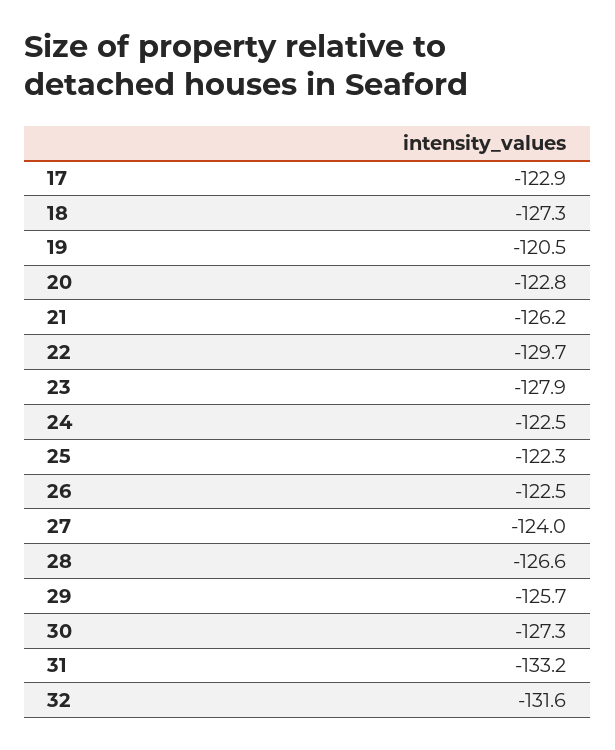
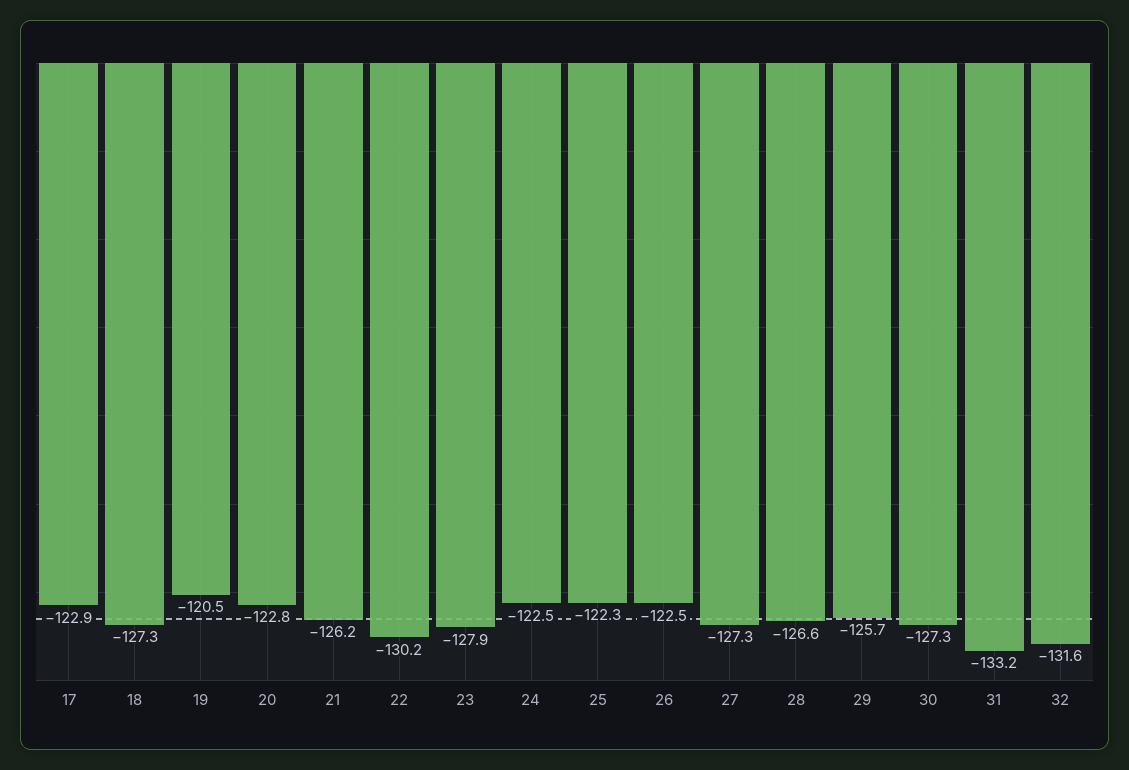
22: -129.7 -> -130.2
27: -124 -> -127.3

